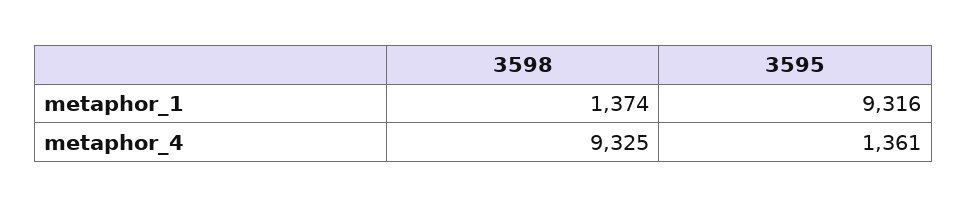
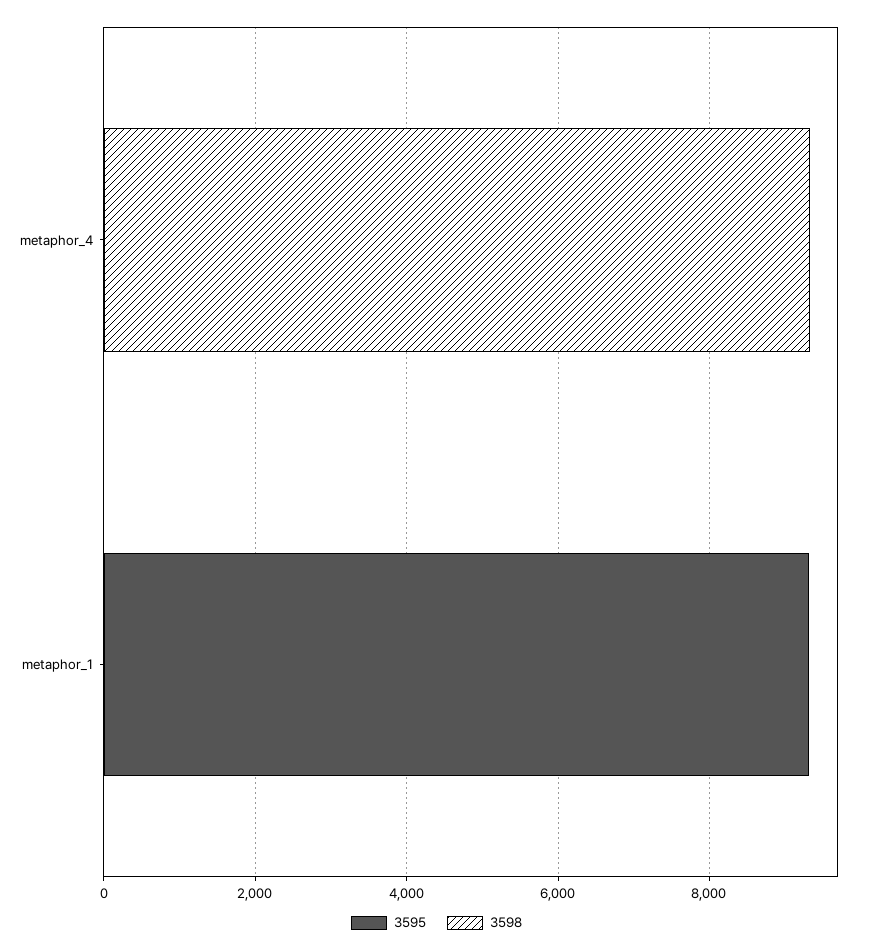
3598, metaphor_1: 1374 -> 0
3595, metaphor_4: 1361 -> 0

